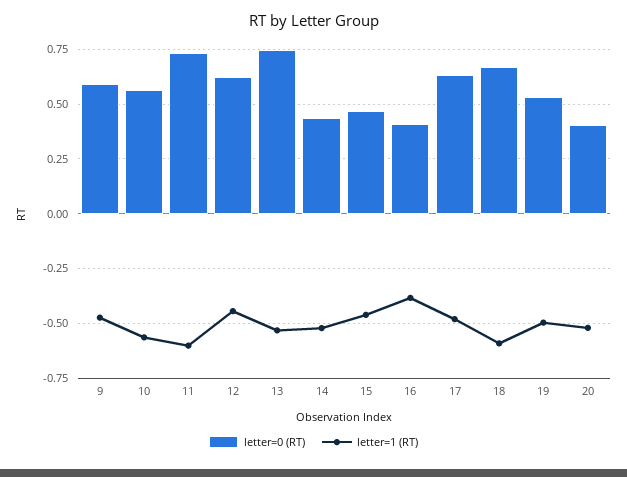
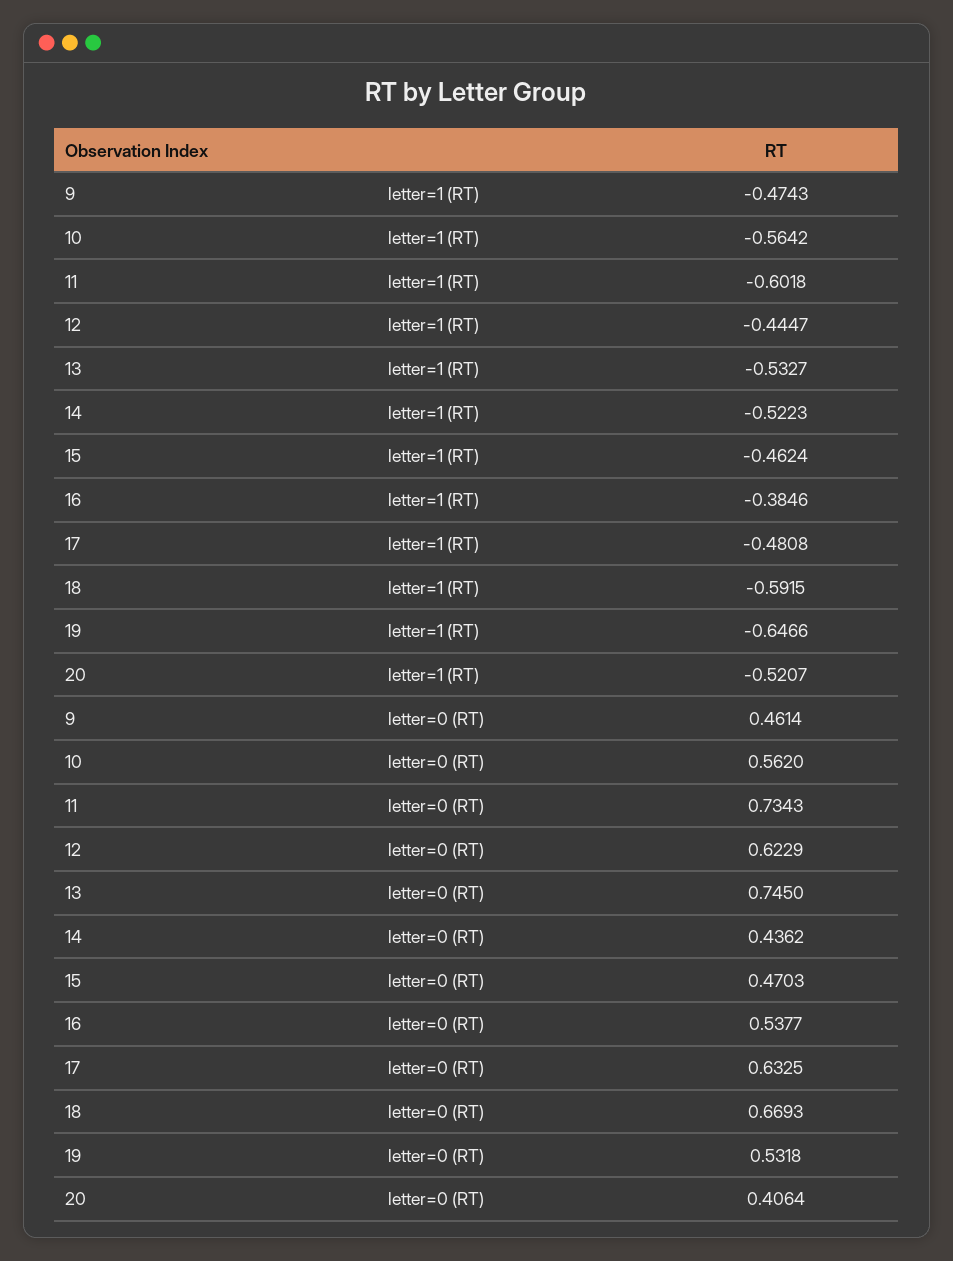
letter=0 (RT), 9: 0.6 -> 0.4614
letter=0 (RT), 16: 0.4 -> 0.5377
letter=1 (RT), 19: -0.5 -> -0.6466

